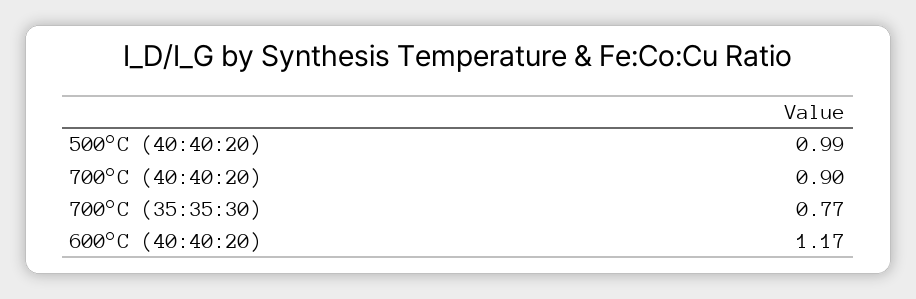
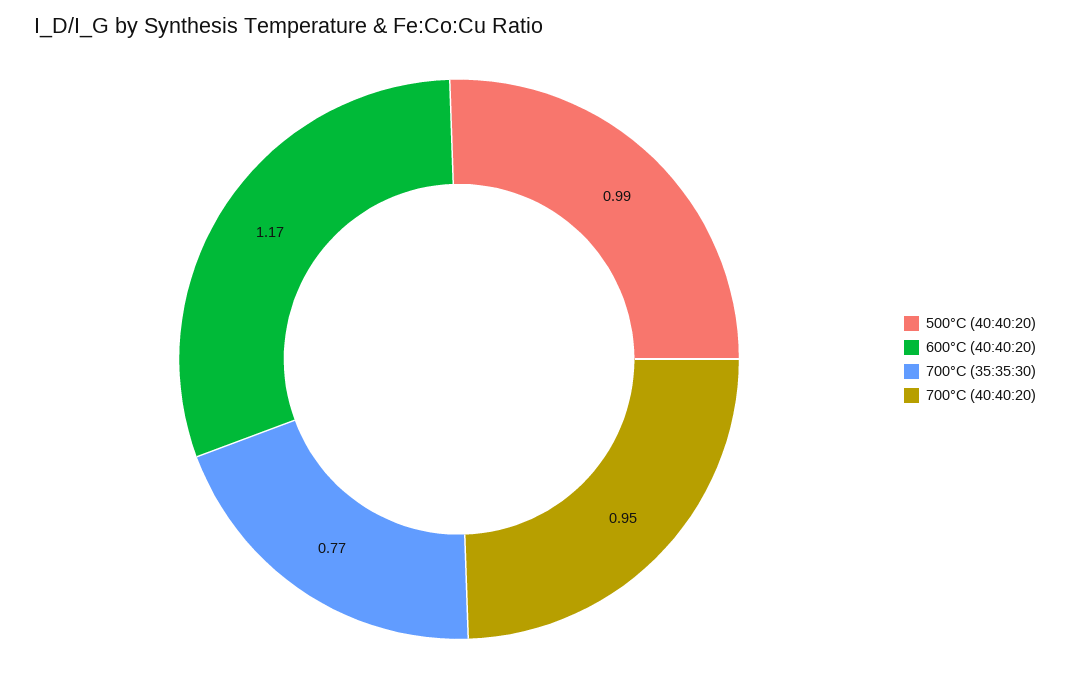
700°C (40:40:20): 0.9 -> 0.95

